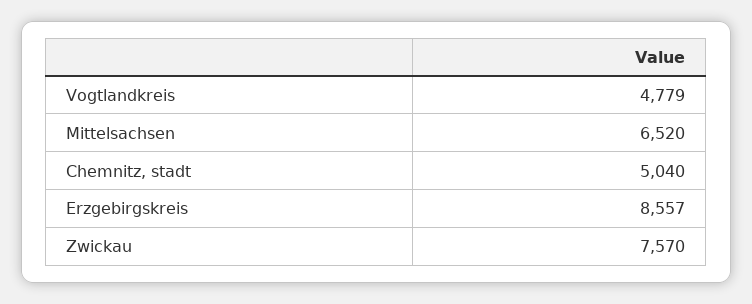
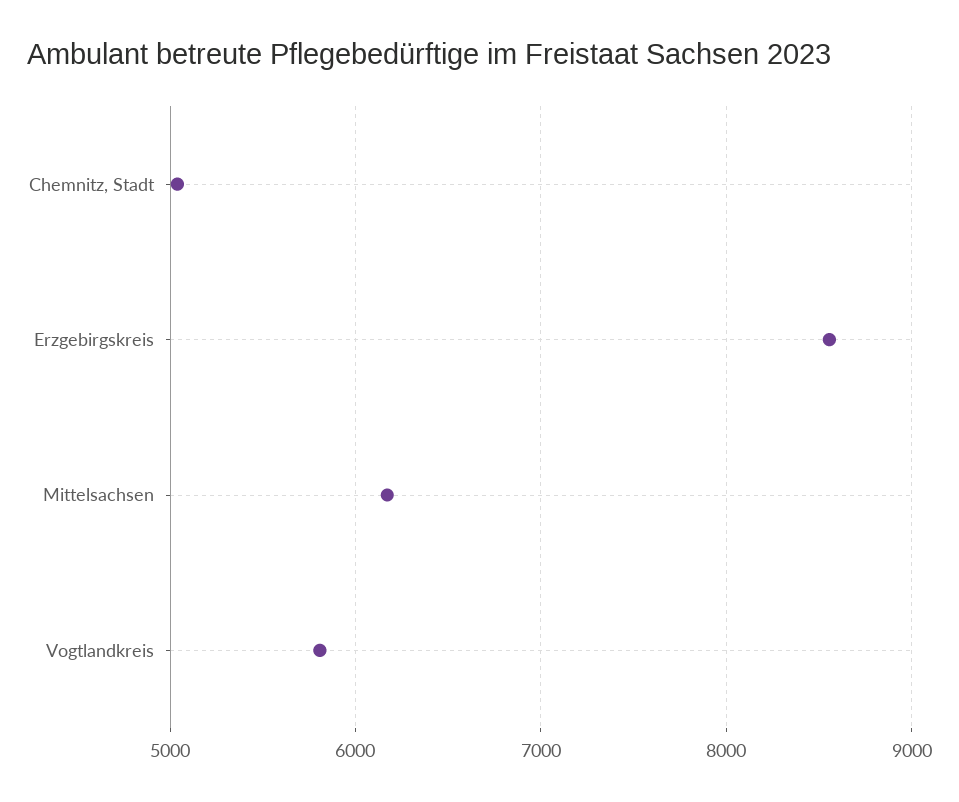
Vogtlandkreis: 4779 -> 5800
Mittelsachsen: 6520 -> 6200
Zwickau: 7570 -> none

